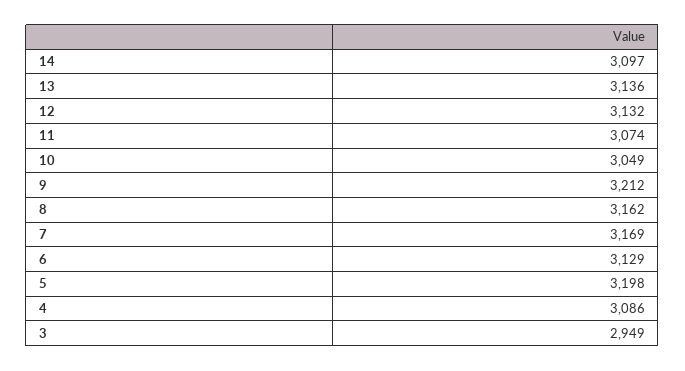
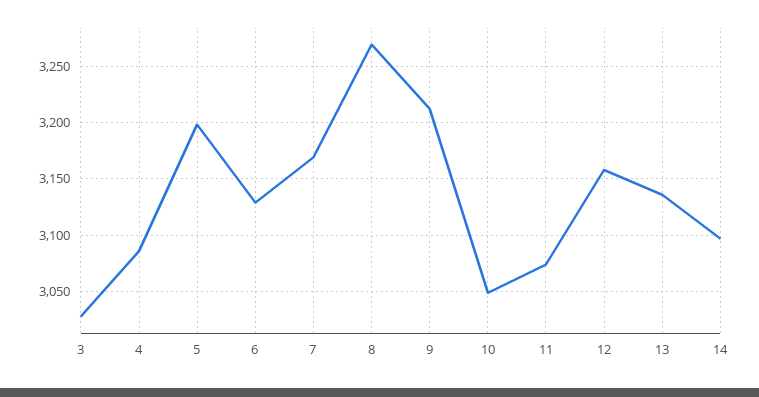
12: 3132 -> 3160
8: 3162 -> 3270
3: 2949 -> 3030

